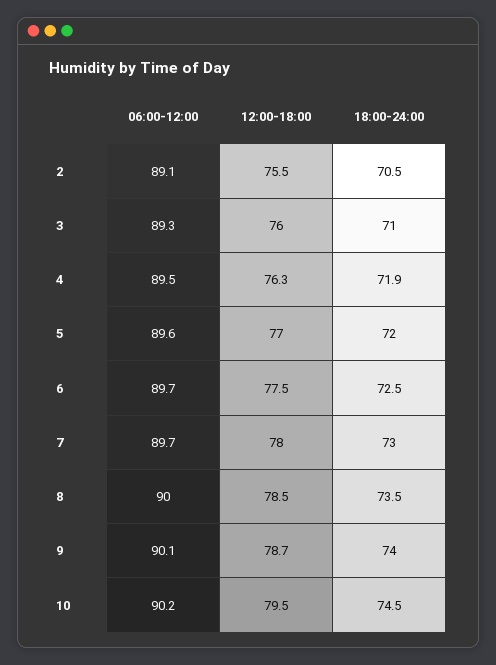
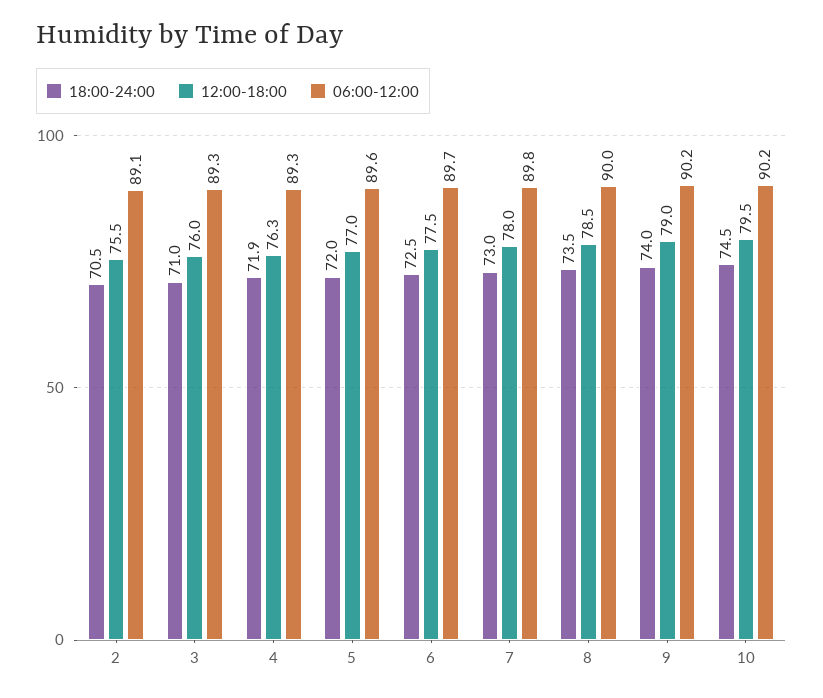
06:00-12:00, 4: 89.5 -> 89.3
06:00-12:00, 7: 89.7 -> 89.8
06:00-12:00, 9: 90.1 -> 90.2
12:00-18:00, 9: 78.7 -> 79

